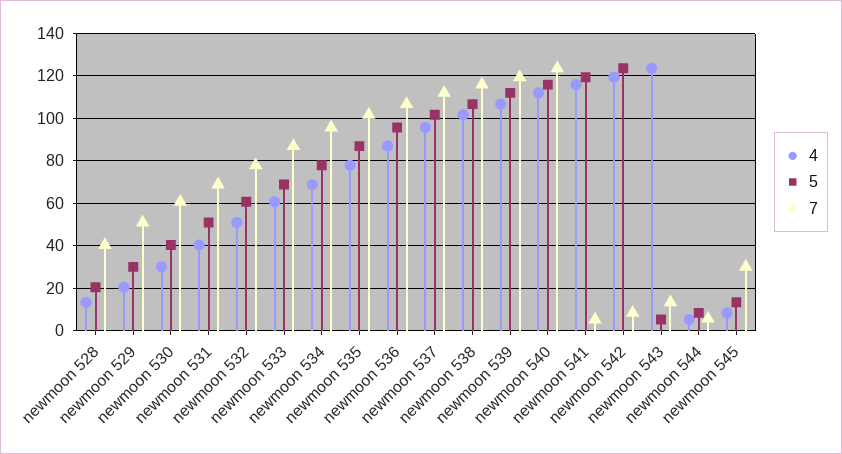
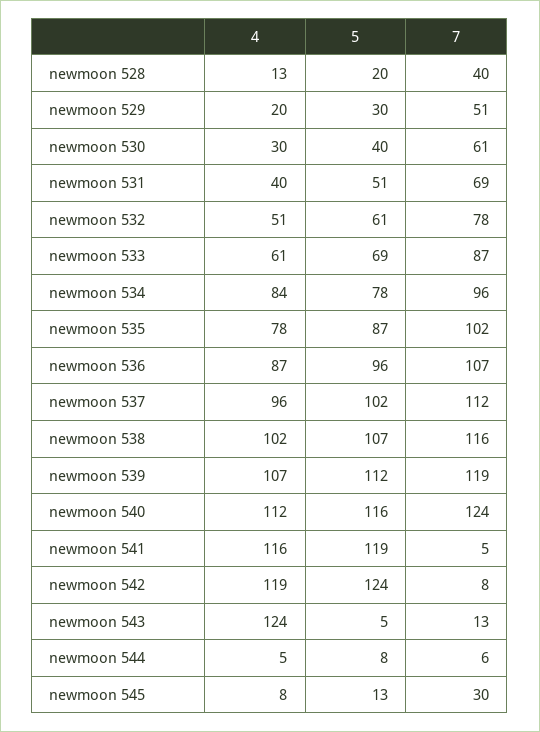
4, newmoon 534: 70 -> 84

